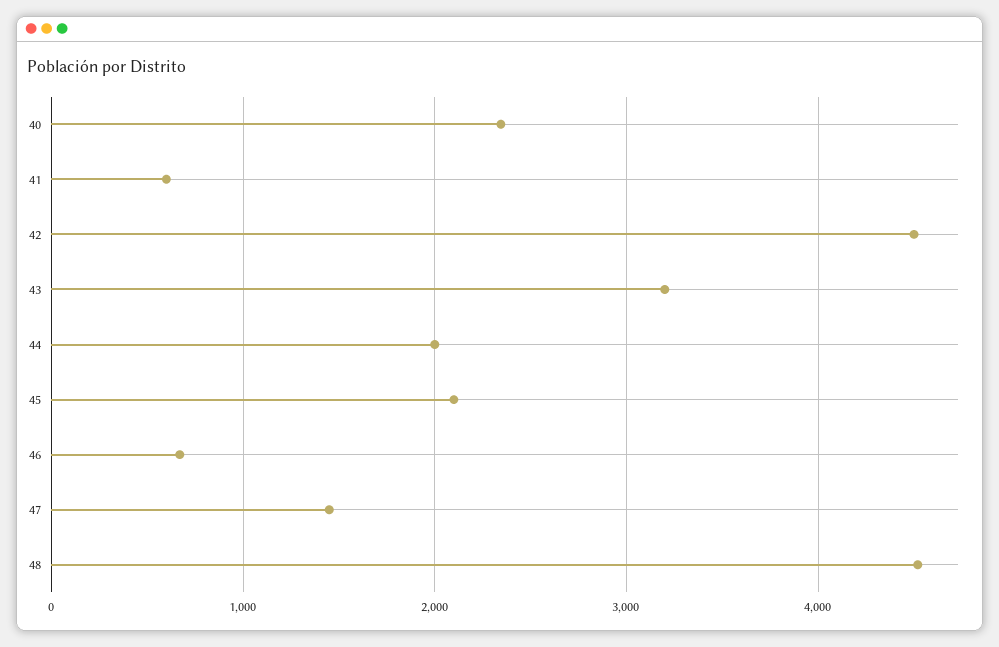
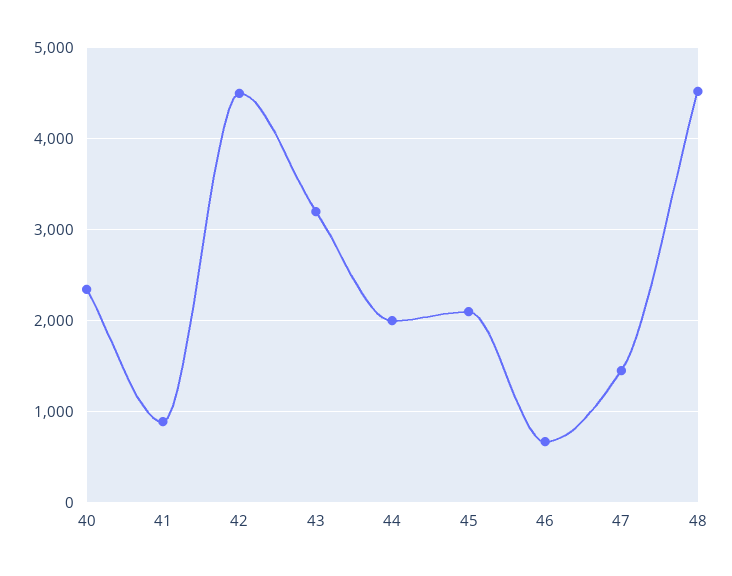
41: 600 -> 900

